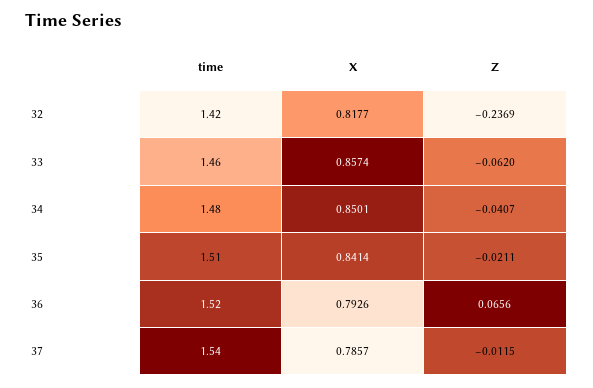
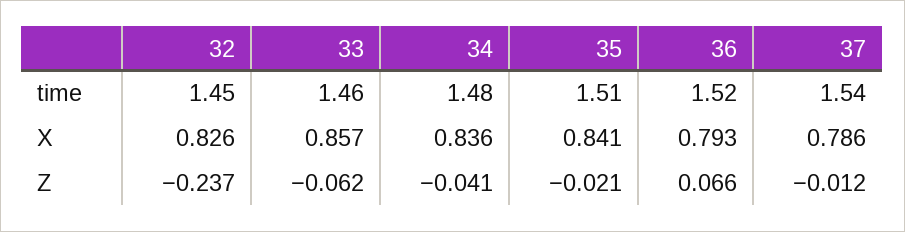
time, 32: 1.42 -> 1.45
X, 32: 0.8177 -> 0.826
X, 34: 0.8501 -> 0.836

